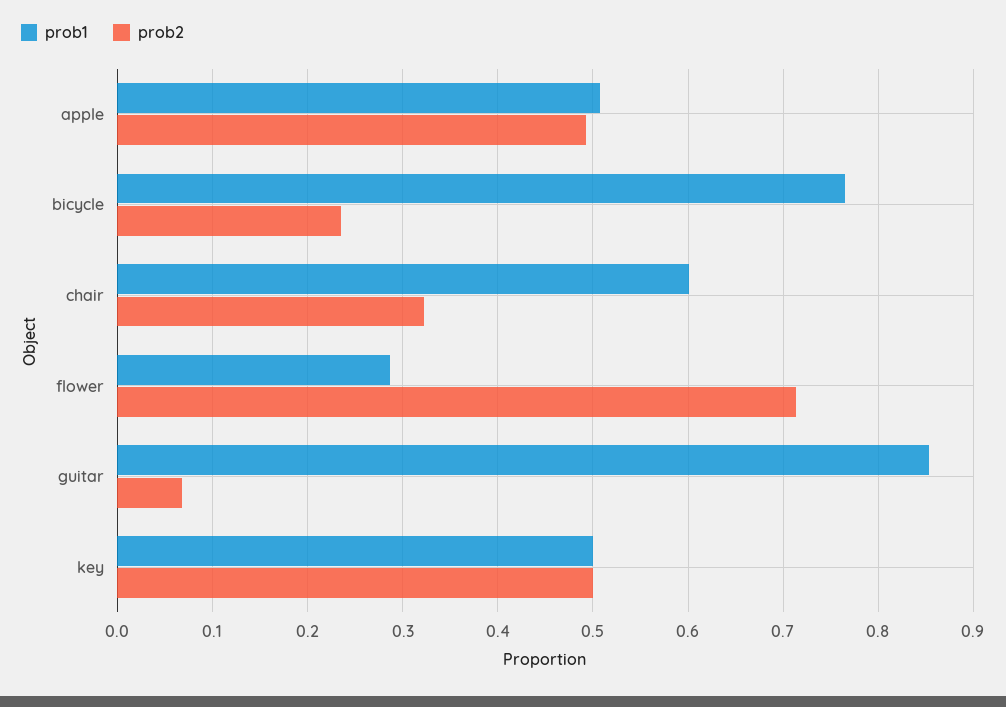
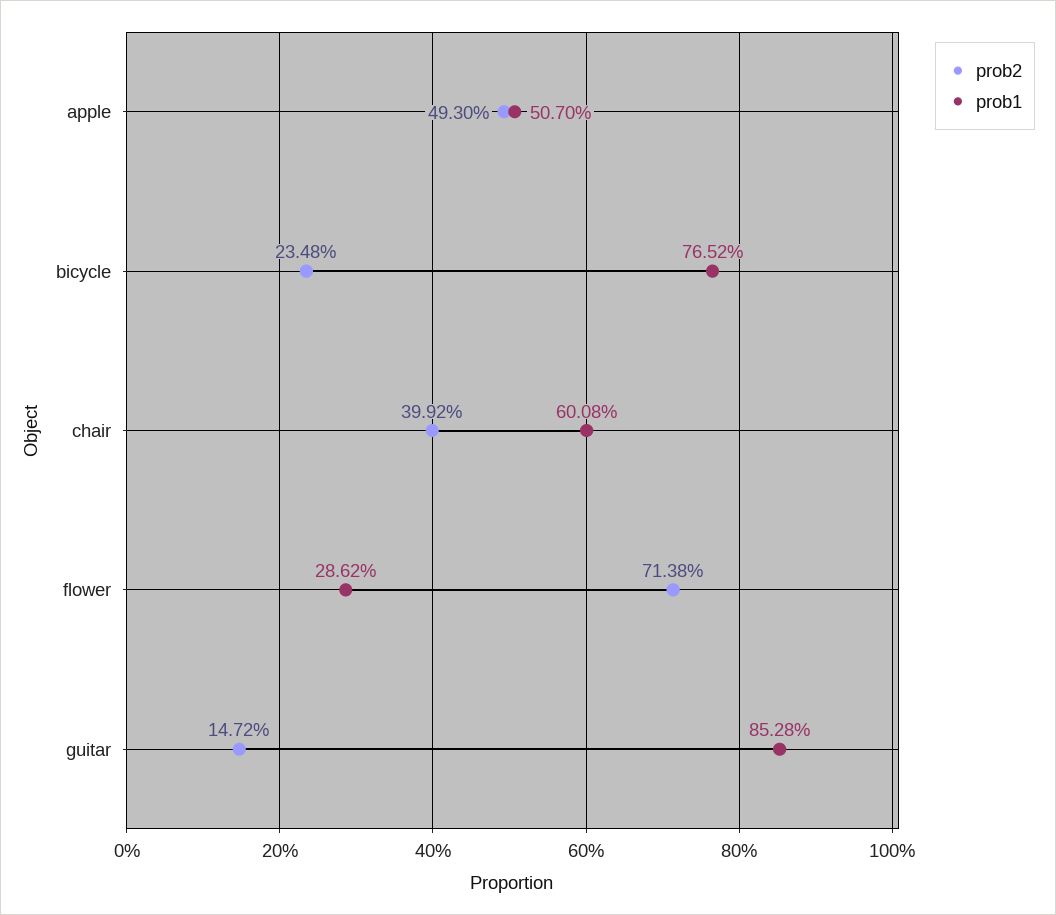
prob2, chair: 0.32 -> 0.3992
prob2, guitar: 0.07 -> 0.1472
prob1, key: 0.5 -> none
prob2, key: 0.5 -> none

